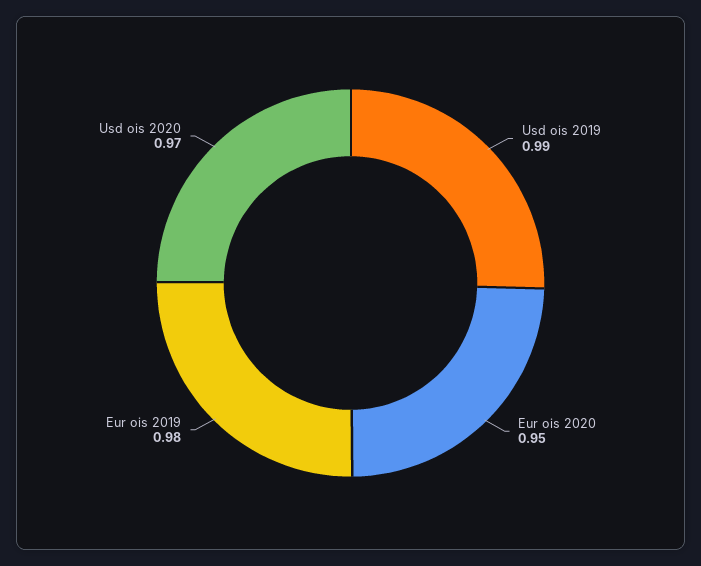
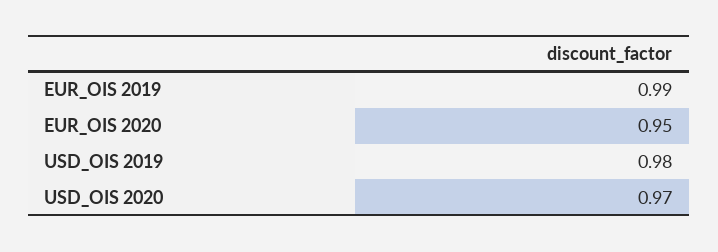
Usd ois 2019: 0.99 -> 0.98
Eur ois 2019: 0.98 -> 0.99

